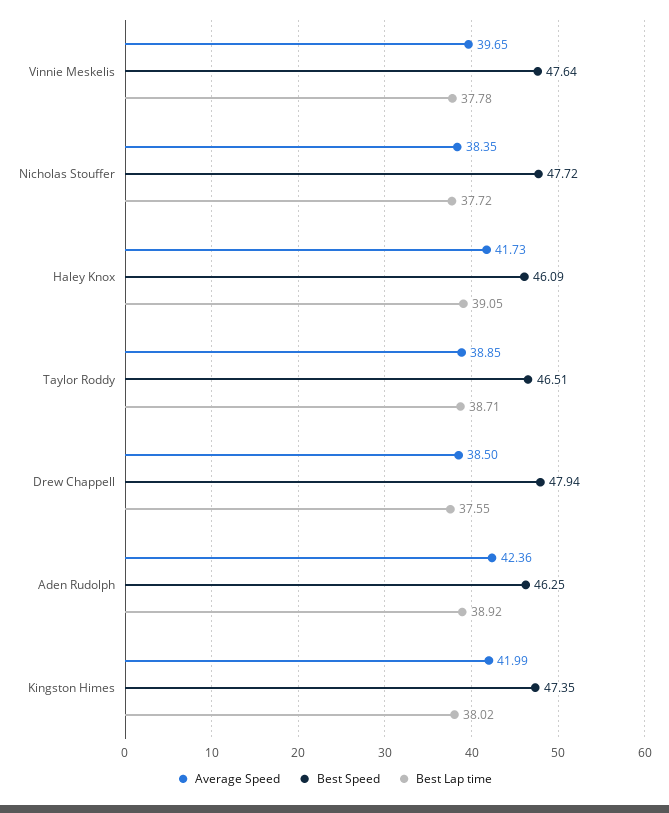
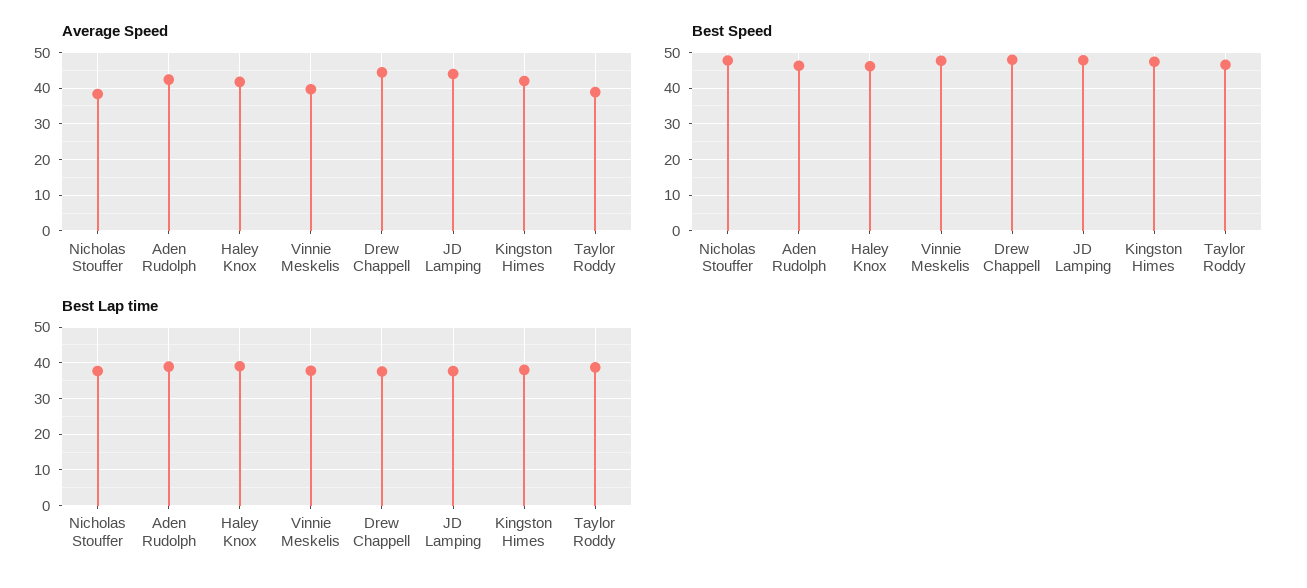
Average Speed, Drew Chappell: 38.5 -> 44
Average Speed, JD Lamping: none -> 44
Best Speed, JD Lamping: none -> 48
Best Lap time, JD Lamping: none -> 38

